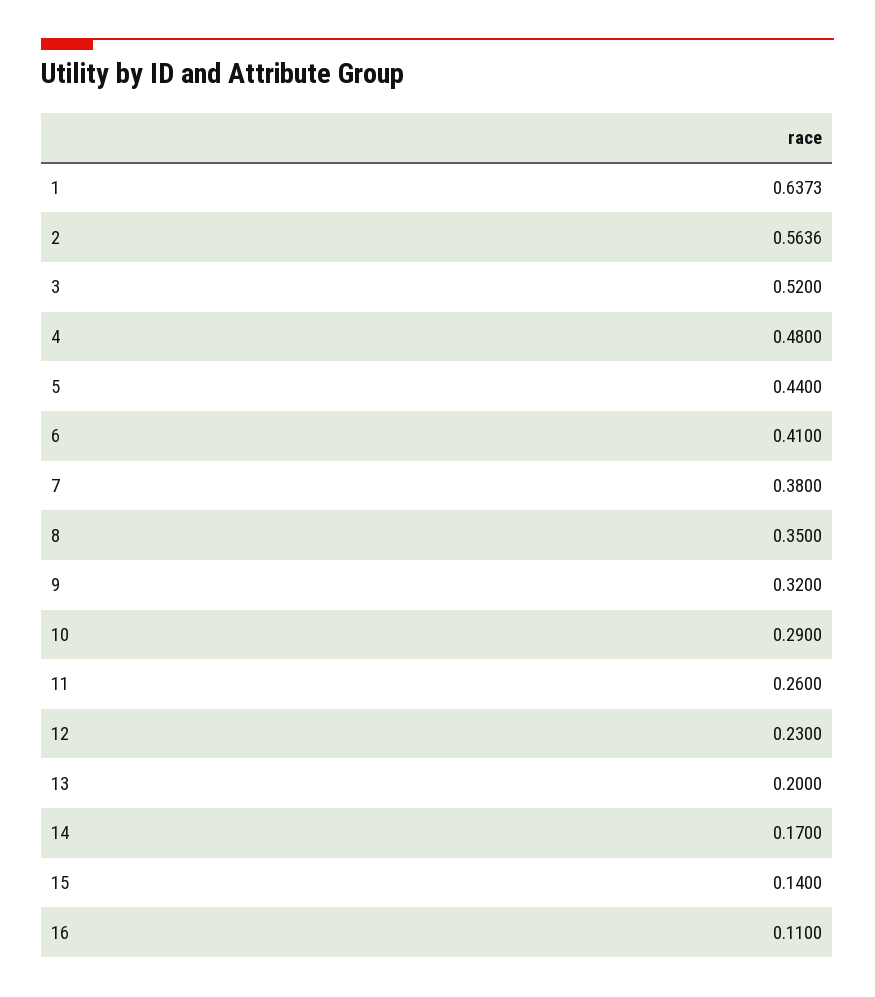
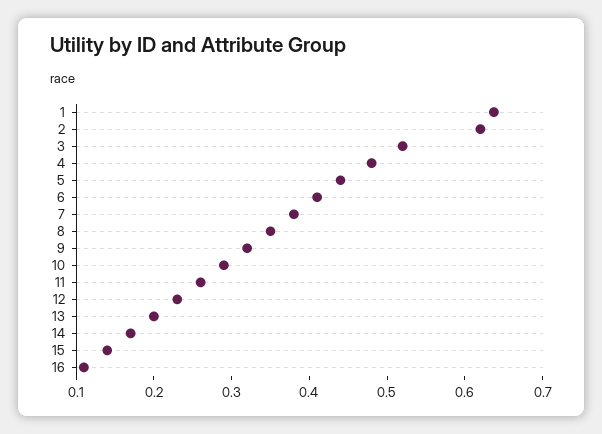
2: 0.5636 -> 0.62

